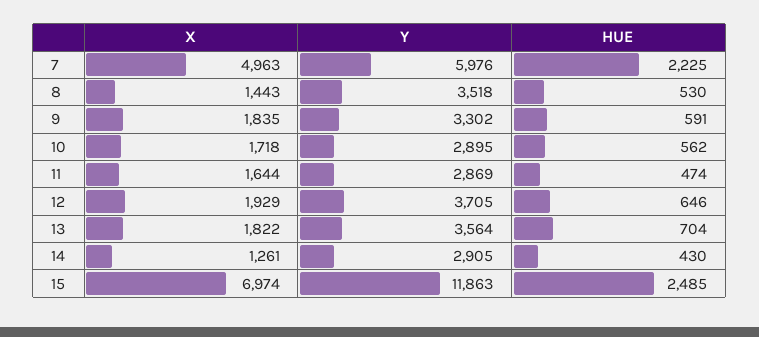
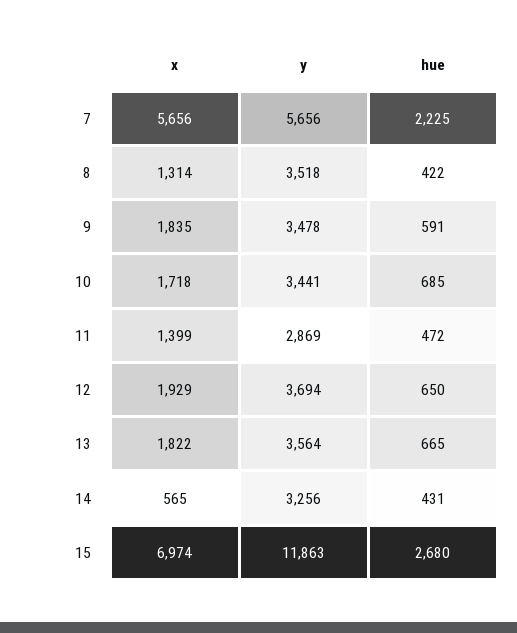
X, 7: 4963 -> 5656
Y, 7: 5976 -> 5656
X, 8: 1443 -> 1314
HUE, 8: 530 -> 422
Y, 9: 3302 -> 3478
Y, 10: 2895 -> 3441
HUE, 10: 562 -> 685
X, 11: 1644 -> 1399
HUE, 11: 474 -> 472
Y, 12: 3705 -> 3694
HUE, 12: 646 -> 650
HUE, 13: 704 -> 665
X, 14: 1261 -> 565
Y, 14: 2905 -> 3256
HUE, 14: 430 -> 431
HUE, 15: 2485 -> 2680

